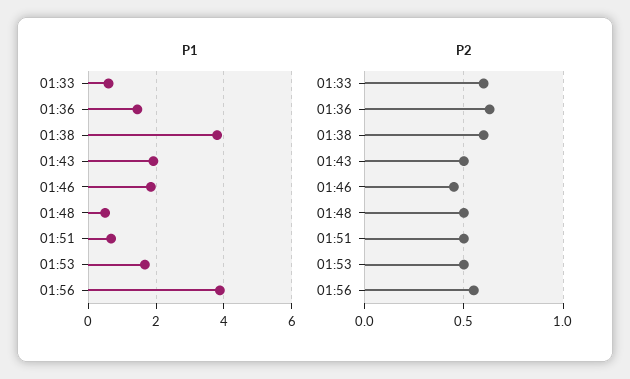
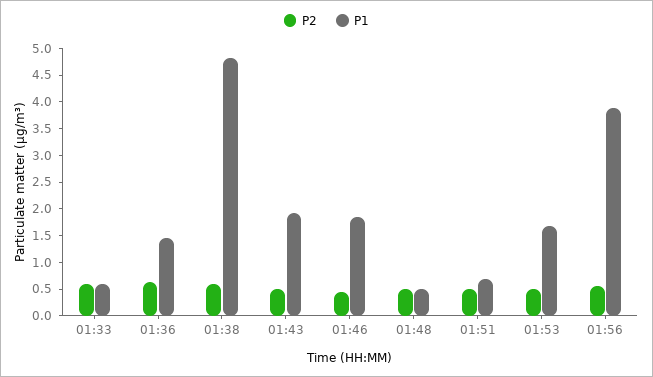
P1, 01:38: 3.8 -> 4.75

